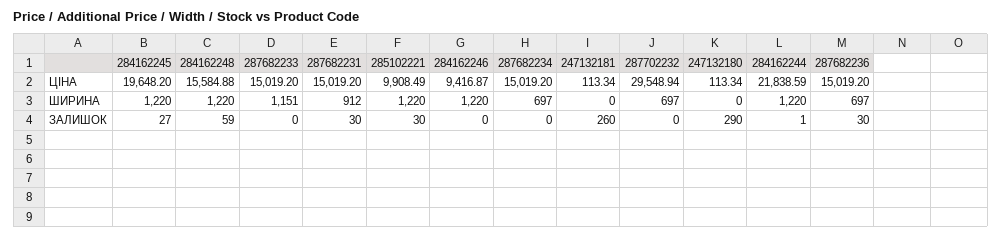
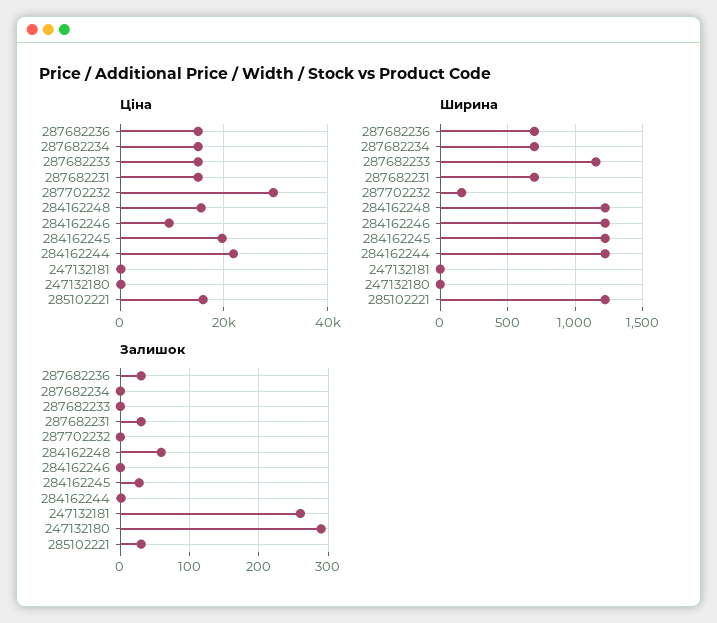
ЦІНА, 285102221: 9908.49 -> 16000
ШИРИНА, 287682231: 912 -> 700
ШИРИНА, 287702232: 697 -> 150

